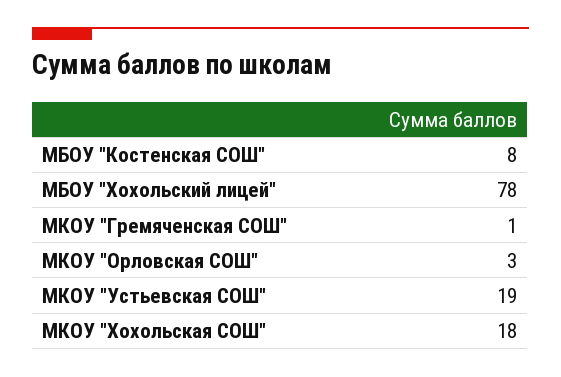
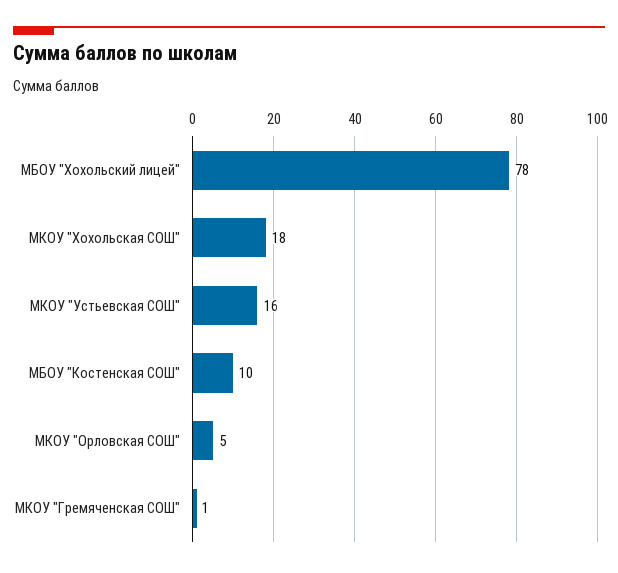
МБОУ "Костенская СОШ": 8 -> 10
МКОУ "Орловская СОШ": 3 -> 5
МКОУ "Устьевская СОШ": 19 -> 16

